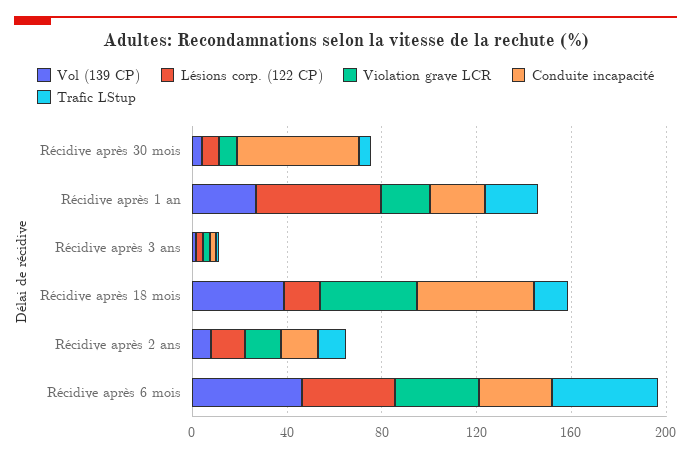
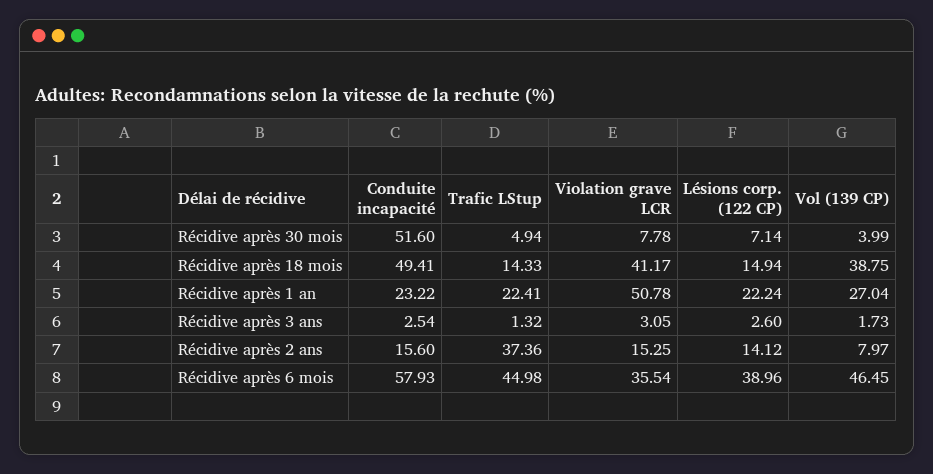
Lésions corp. (122 CP), Récidive après 1 an: 50 -> 22.24
Violation grave LCR, Récidive après 1 an: 20 -> 50.78
Trafic LStup, Récidive après 2 ans: 10 -> 37.36
Conduite incapacité, Récidive après 6 mois: 30 -> 57.93

